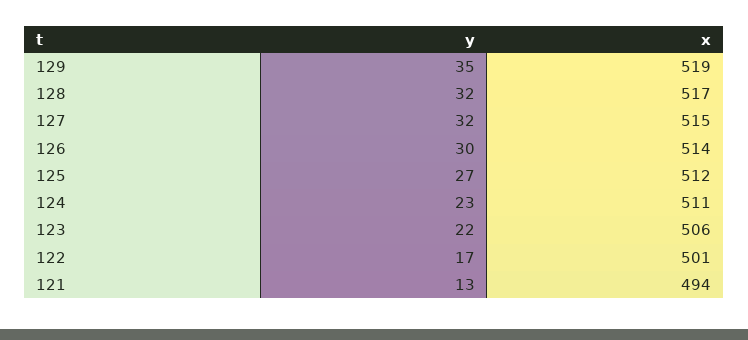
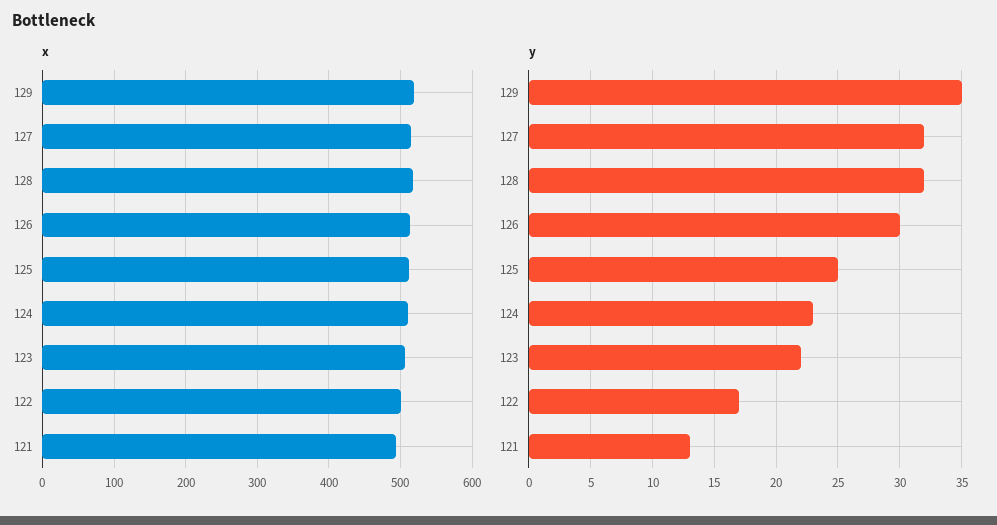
y, 125: 27 -> 25

